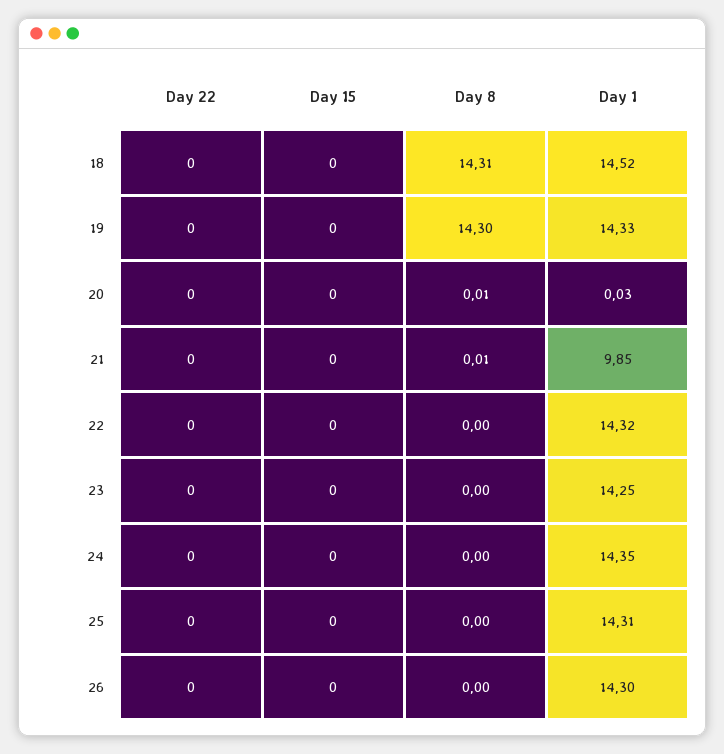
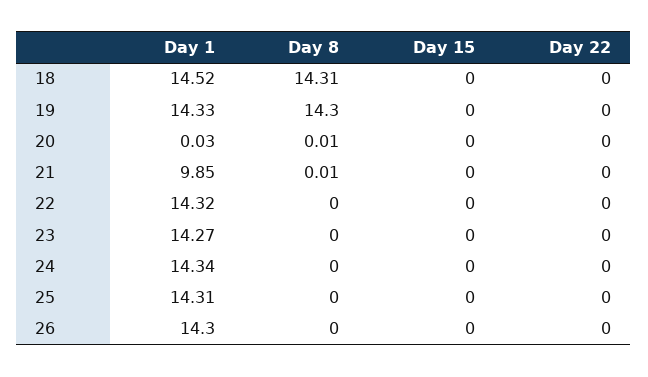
Day 1, 23: 14.25 -> 14.27
Day 1, 24: 14.35 -> 14.34

